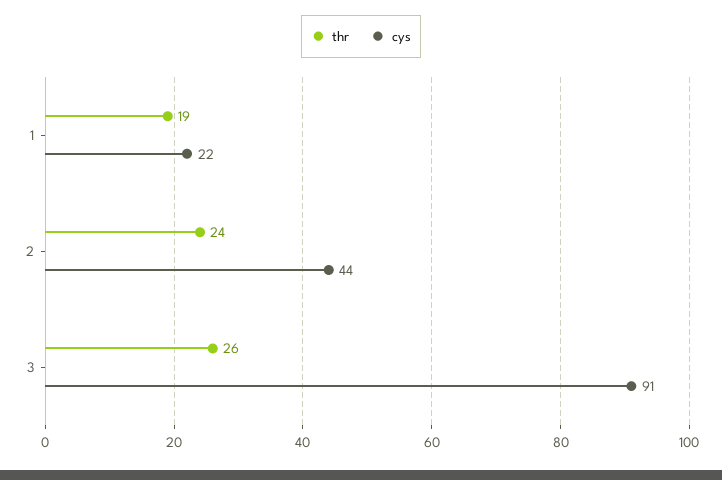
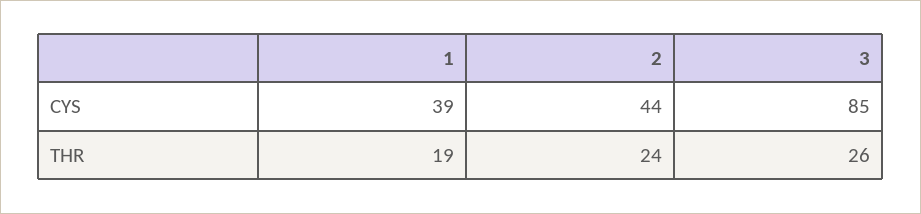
cys, 1: 22 -> 39
cys, 3: 91 -> 85

